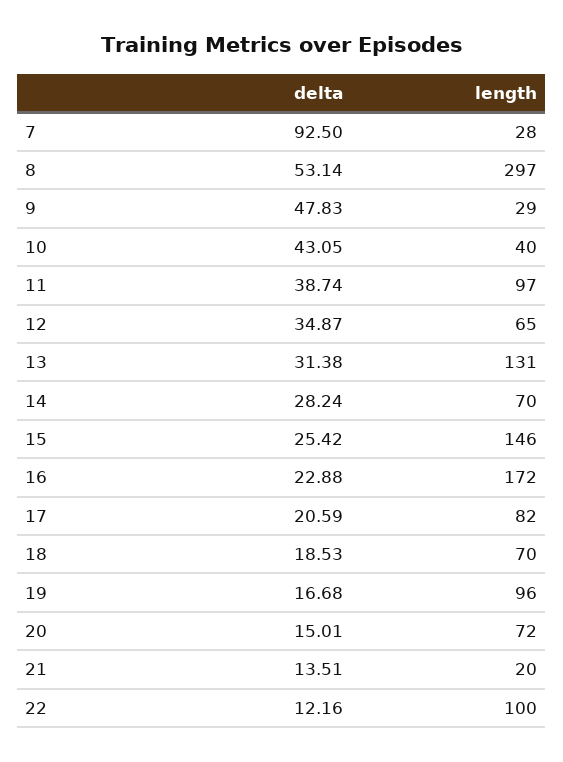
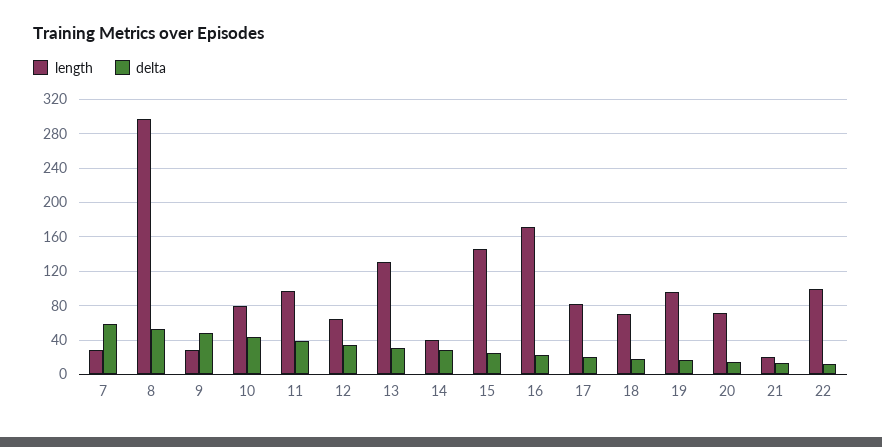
delta, 7: 92.5 -> 60
length, 10: 40 -> 80
length, 14: 70 -> 40

